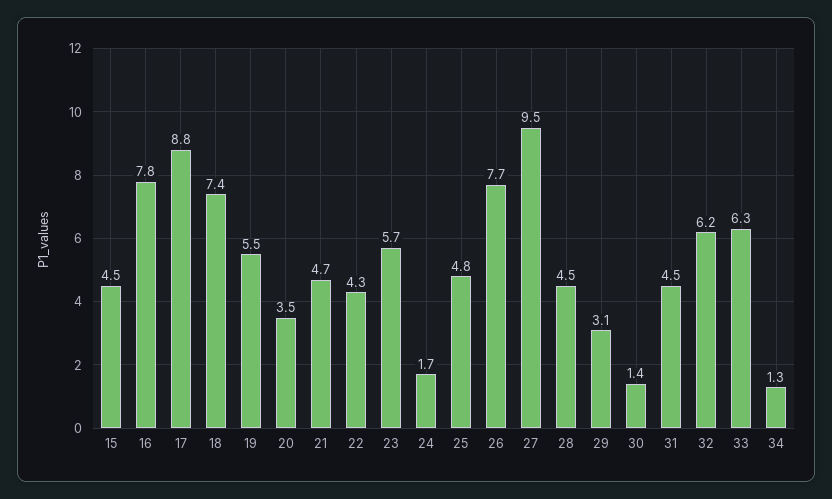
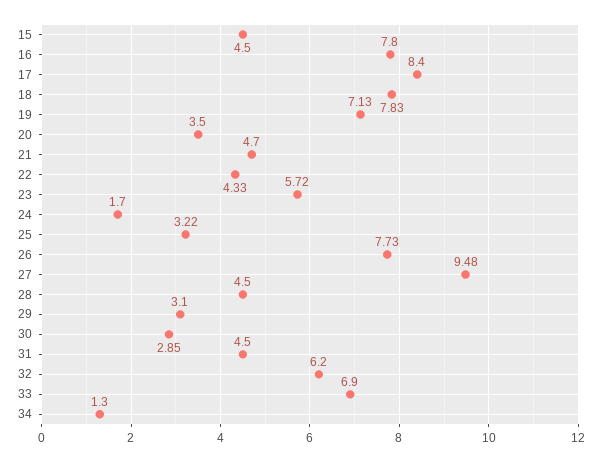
17: 8.8 -> 8.4
18: 7.4 -> 7.83
19: 5.5 -> 7.13
25: 4.8 -> 3.22
30: 1.4 -> 2.85
33: 6.3 -> 6.9

